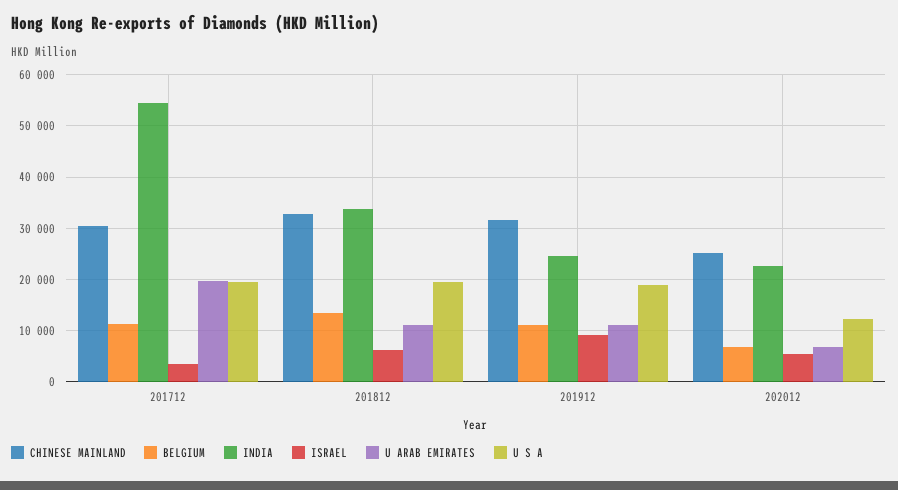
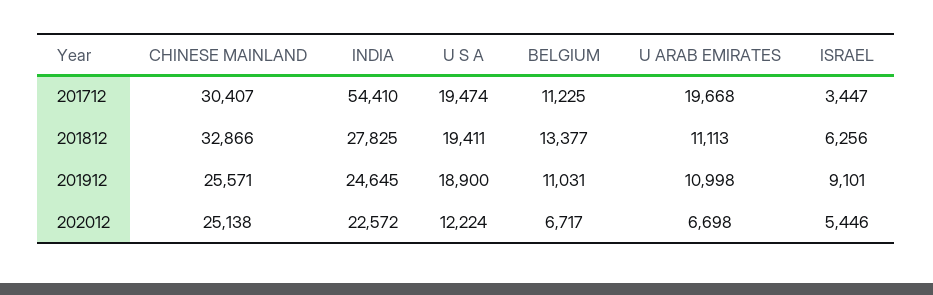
INDIA, 201812: 34000 -> 27825
CHINESE MAINLAND, 201912: 32000 -> 25571

